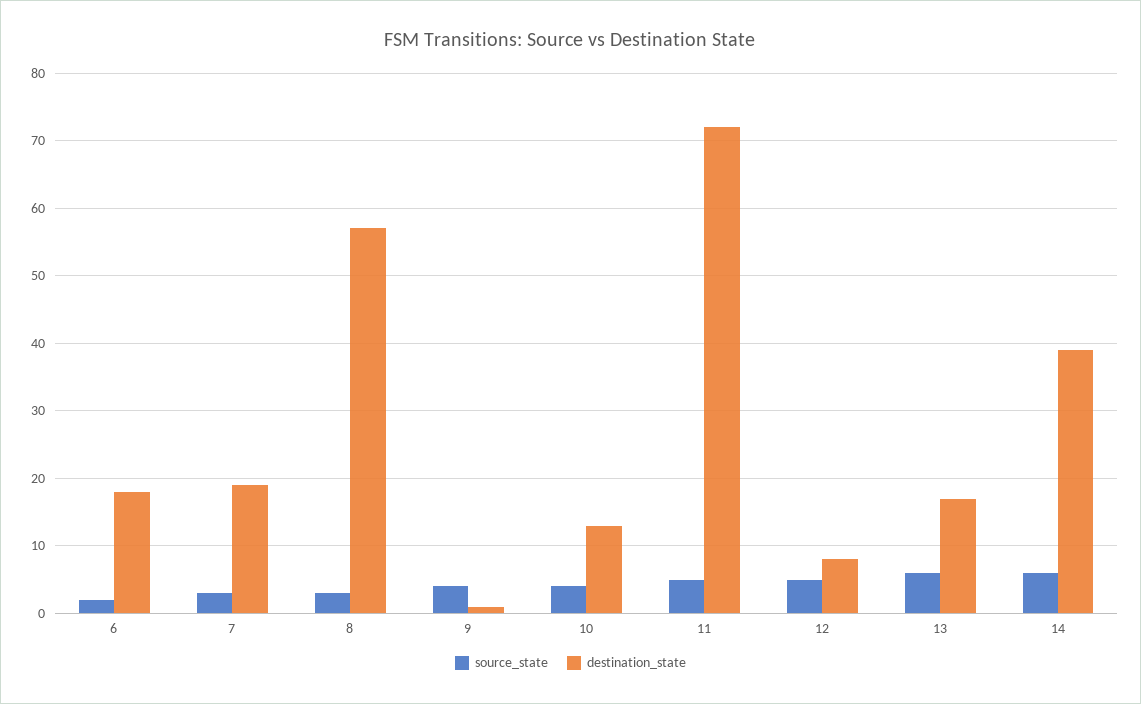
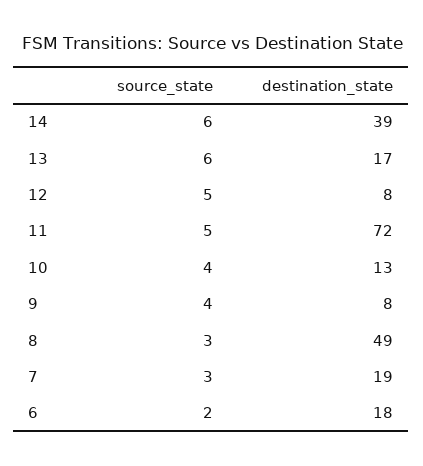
destination_state, 8: 57 -> 49
destination_state, 9: 1 -> 8

